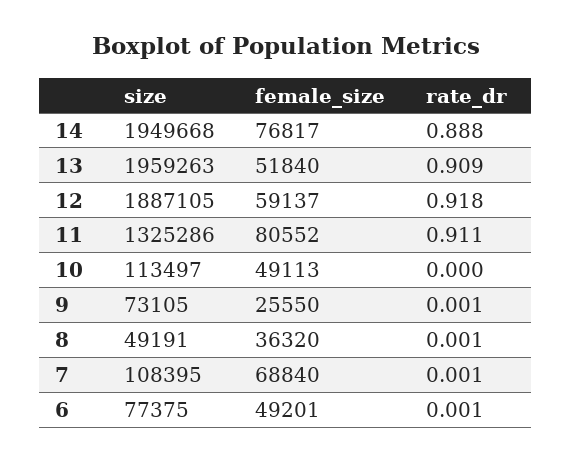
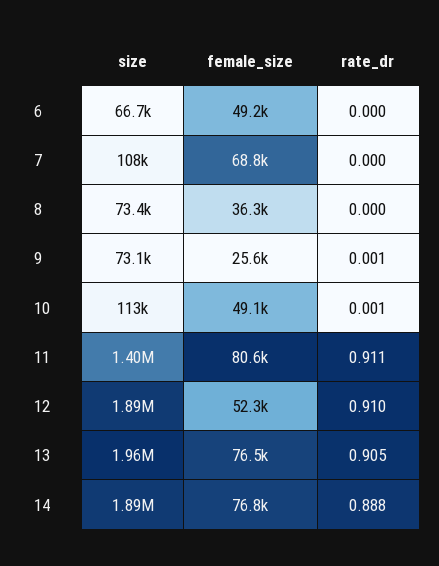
size, 14: 1949668 -> 1890000
female_size, 13: 51840 -> 76500
rate_dr, 13: 0.909 -> 0.905
female_size, 12: 59137 -> 52300
rate_dr, 12: 0.918 -> 0.91
size, 11: 1325286 -> 1400000
rate_dr, 10: 0 -> 0.001
size, 8: 49191 -> 73400
rate_dr, 8: 0.001 -> 0
rate_dr, 7: 0.001 -> 0
size, 6: 77375 -> 66700
rate_dr, 6: 0.001 -> 0

